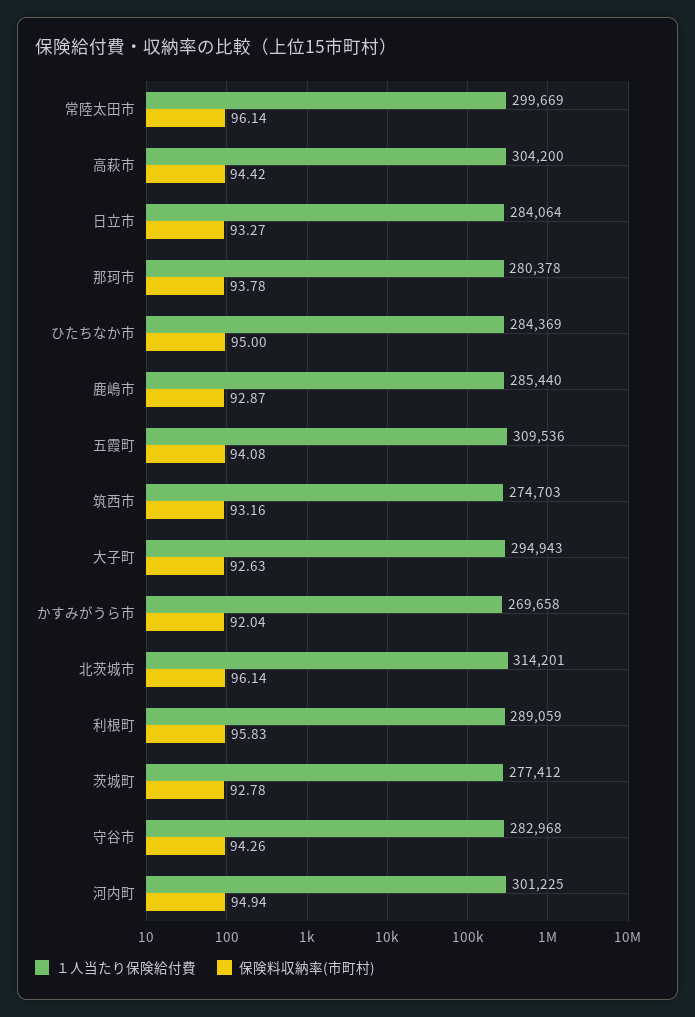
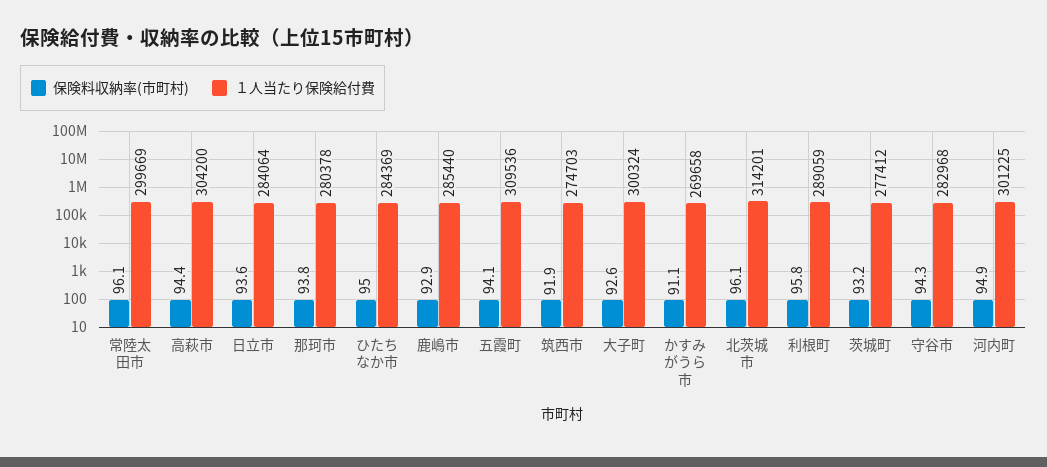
保険料収納率(市町村), 日立市: 93.27 -> 93.6
保険料収納率(市町村), 筑西市: 93.16 -> 91.9
１人当たり保険給付費, 大子町: 294943 -> 300324
保険料収納率(市町村), かすみがうら市: 92.04 -> 91.1
保険料収納率(市町村), 茨城町: 92.78 -> 93.2

